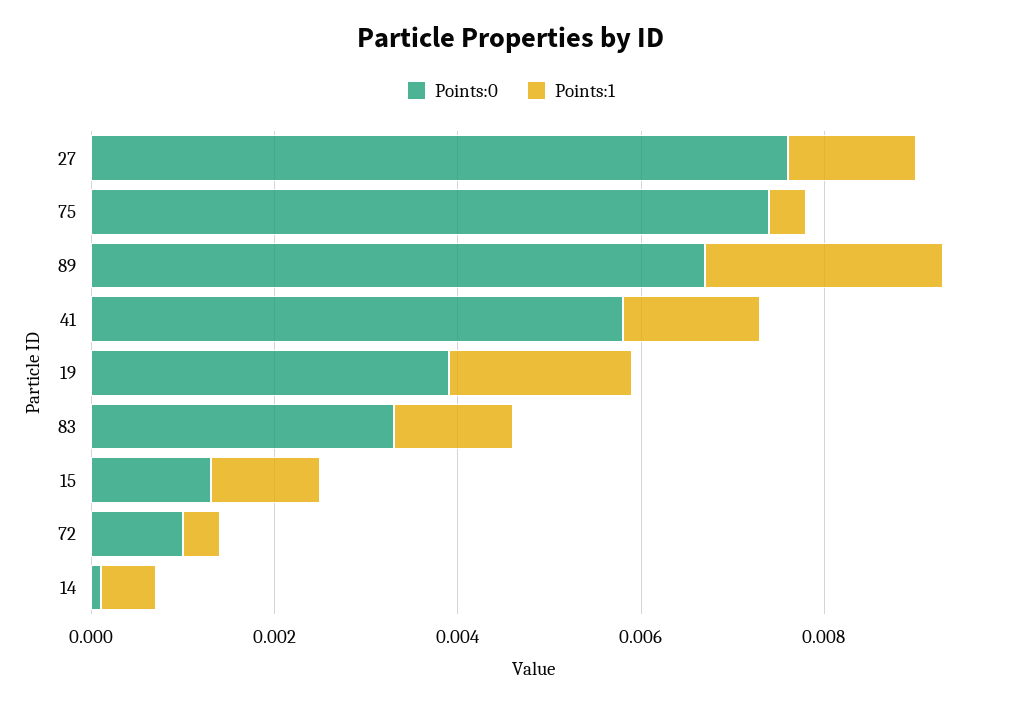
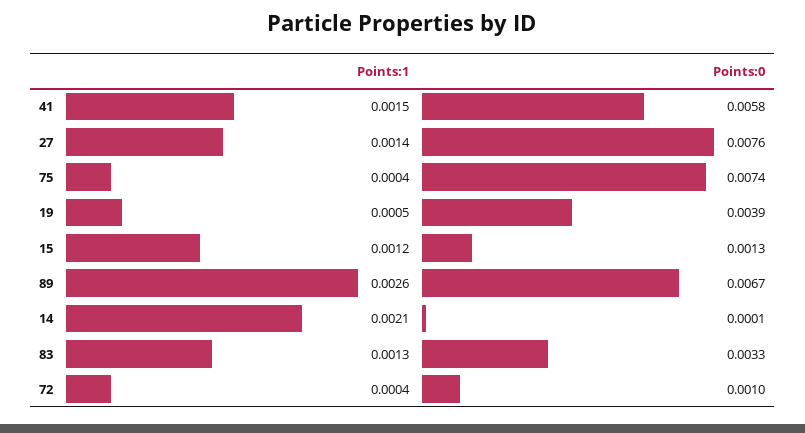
Points:1, 19: 0.002 -> 0.0005
Points:1, 14: 0.0005 -> 0.0021

